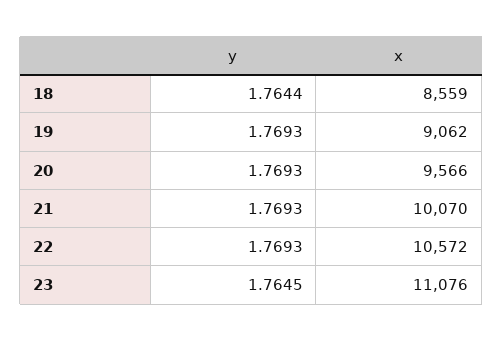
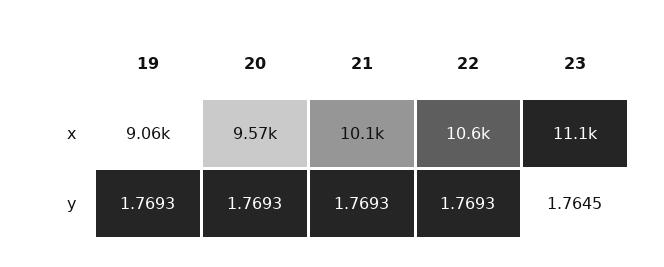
y, 18: 1.7644 -> none
x, 18: 8559 -> none

